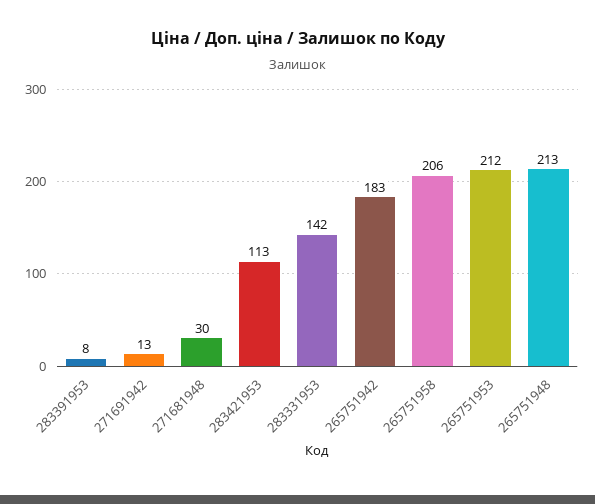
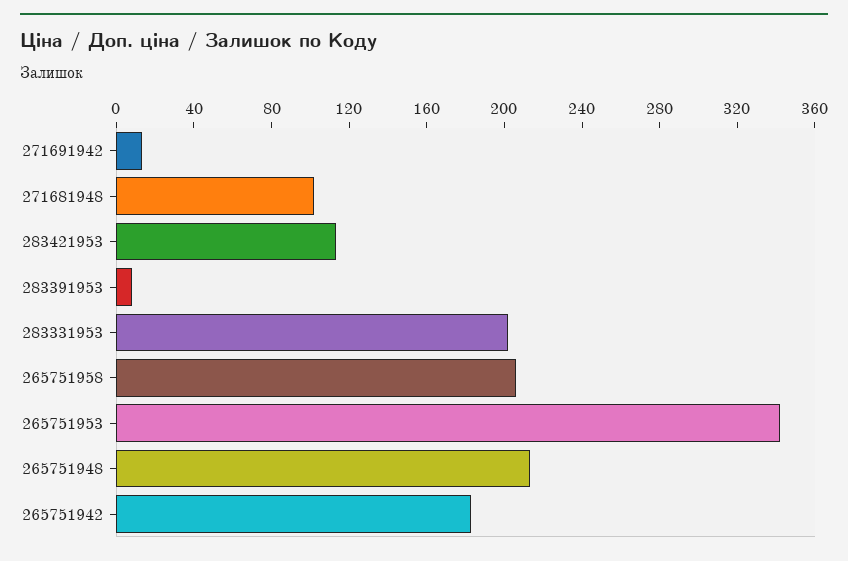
271681948: 30 -> 100
283331953: 142 -> 200
265751953: 212 -> 340

